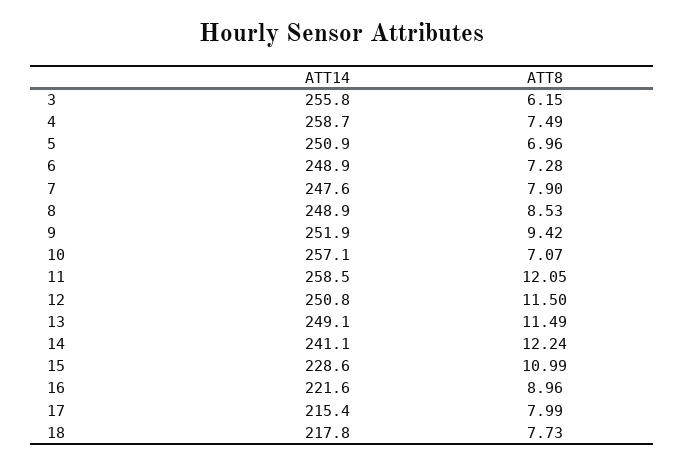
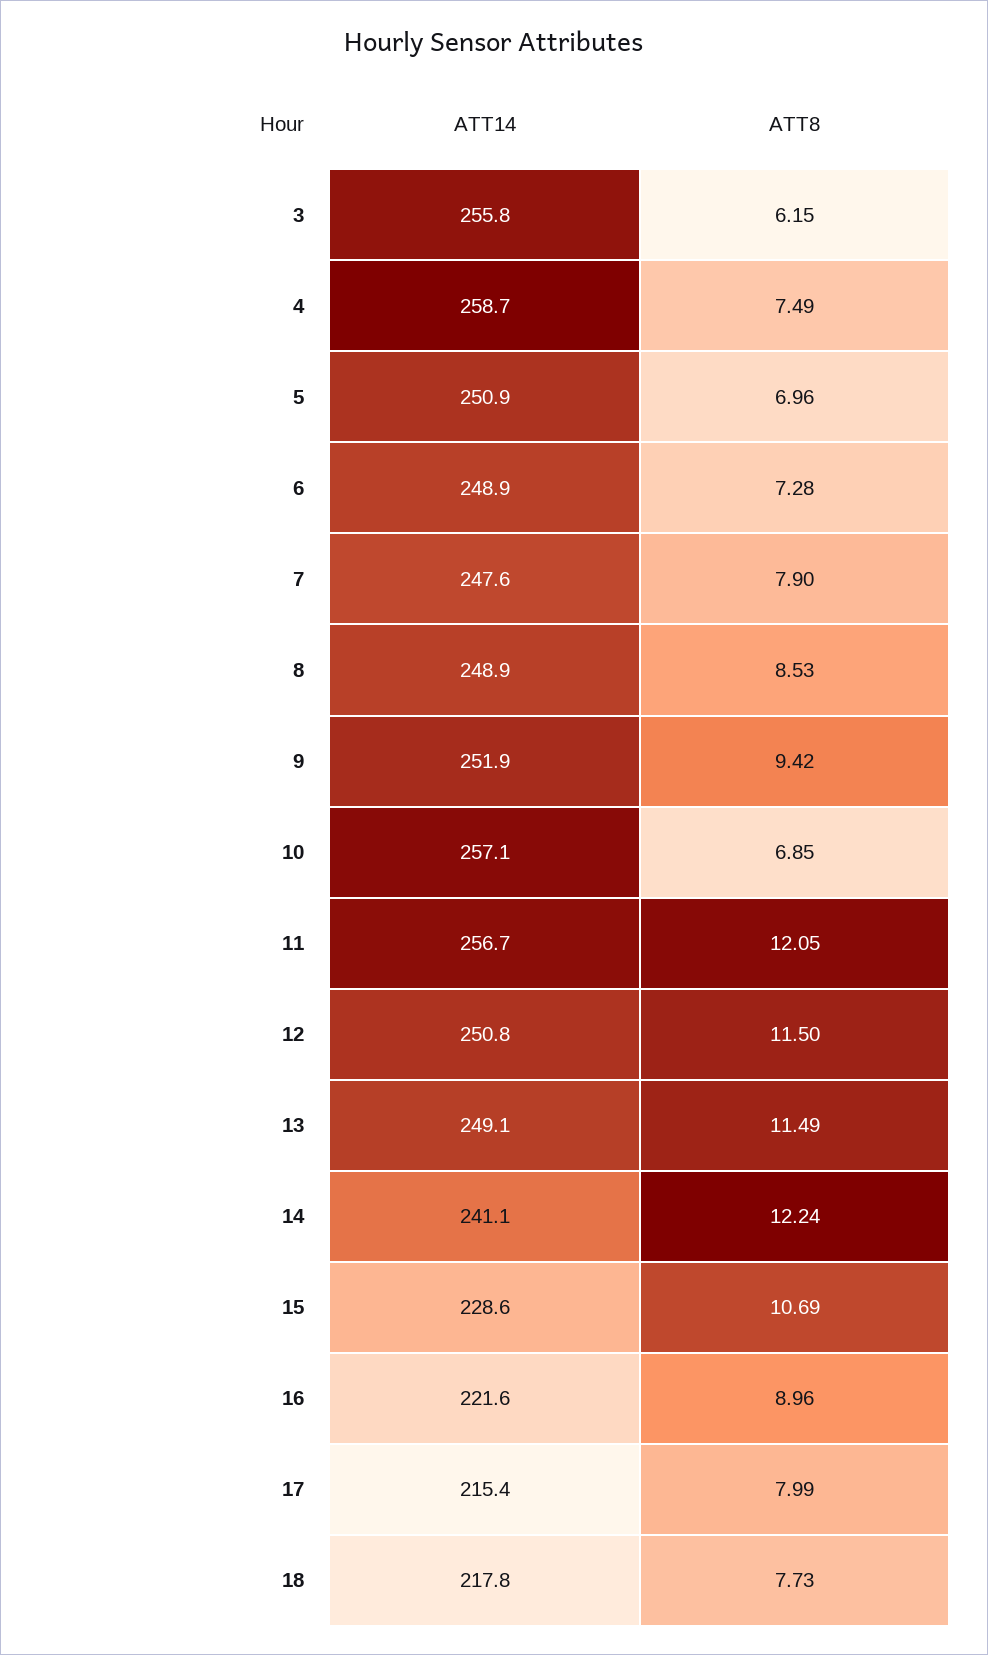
ATT8, 10: 7.07 -> 6.85
ATT14, 11: 258.5 -> 256.7
ATT8, 15: 10.99 -> 10.69

